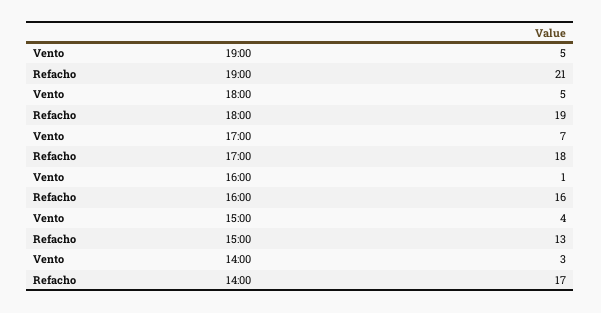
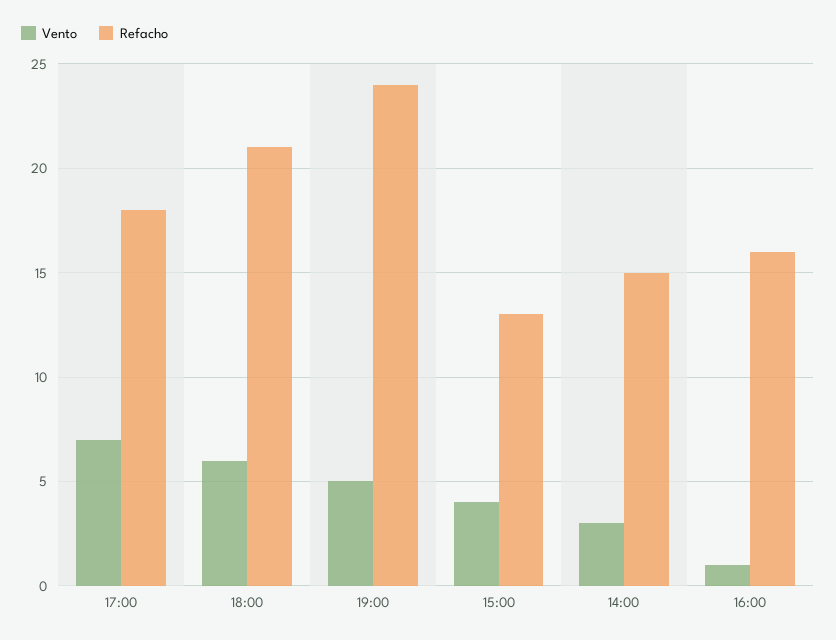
Refacho, 19:00: 21 -> 24
Vento, 18:00: 5 -> 6
Refacho, 18:00: 19 -> 21
Refacho, 14:00: 17 -> 15

